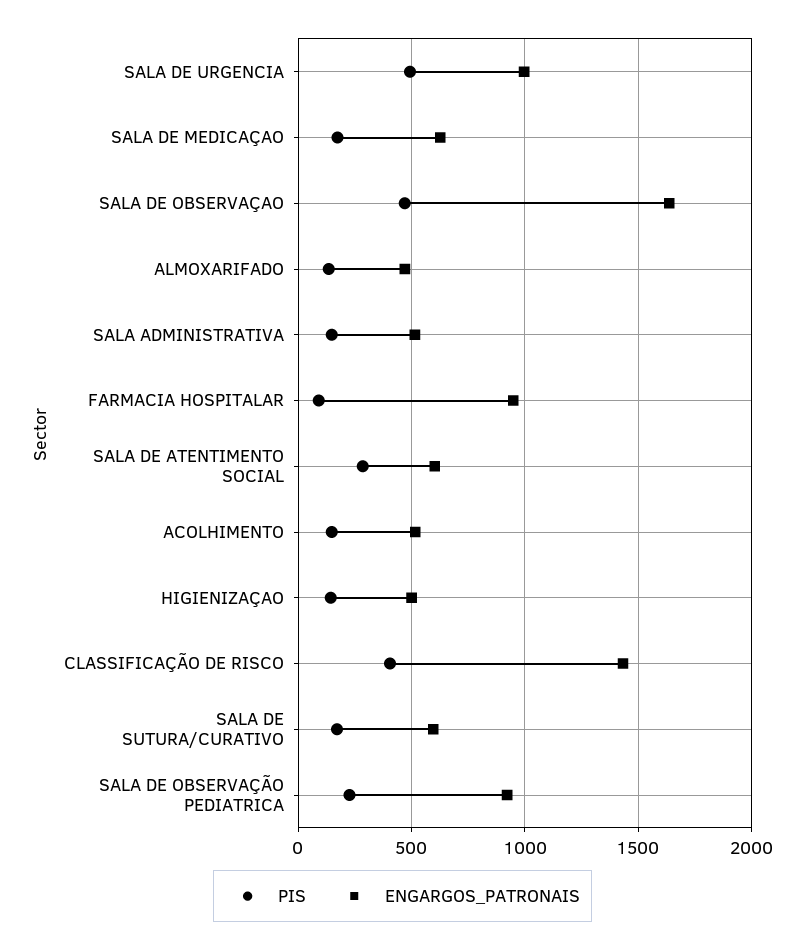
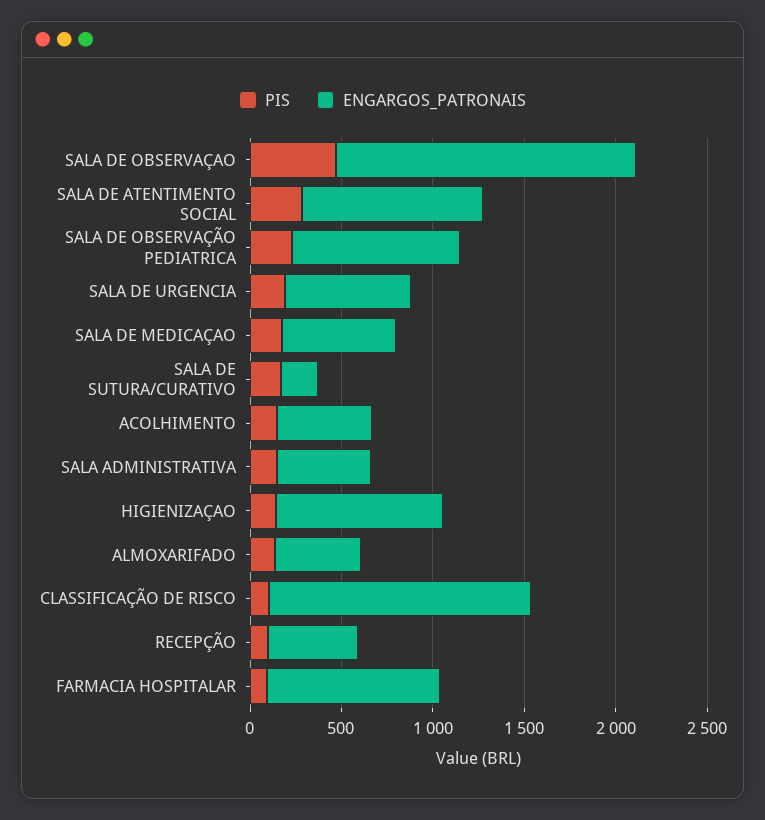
PIS, SALA DE URGENCIA: 500 -> 200
ENGARGOS_PATRONAIS, SALA DE URGENCIA: 1000 -> 700
ENGARGOS_PATRONAIS, SALA DE ATENTIMENTO SOCIAL: 600 -> 1000
ENGARGOS_PATRONAIS, HIGIENIZAÇAO: 500 -> 900
PIS, CLASSIFICAÇÃO DE RISCO: 400 -> 100
ENGARGOS_PATRONAIS, SALA DE SUTURA/CURATIVO: 600 -> 200
PIS, RECEPÇÃO: none -> 100
ENGARGOS_PATRONAIS, RECEPÇÃO: none -> 500

